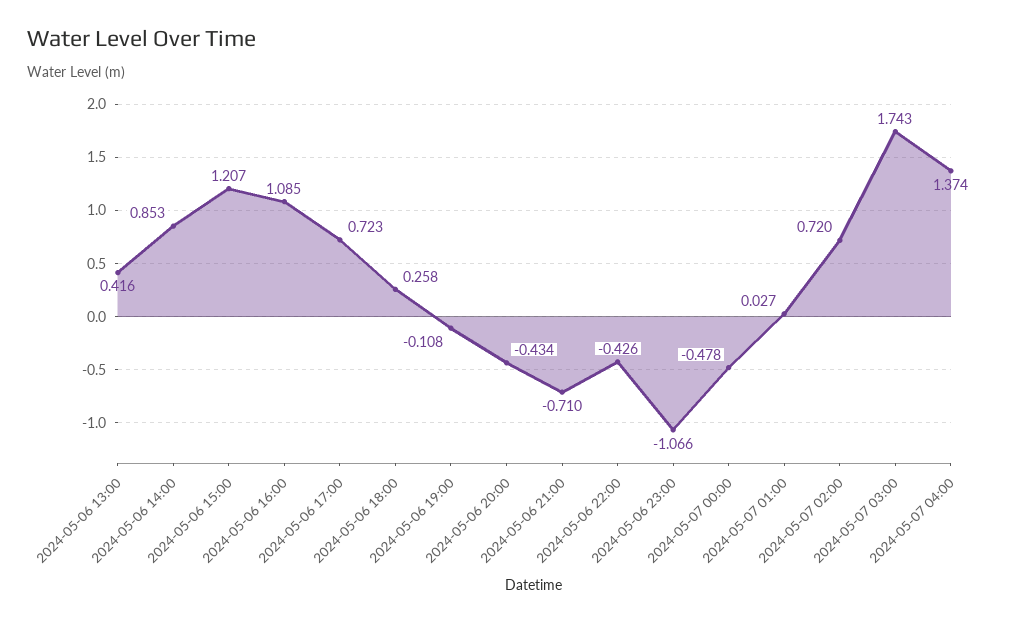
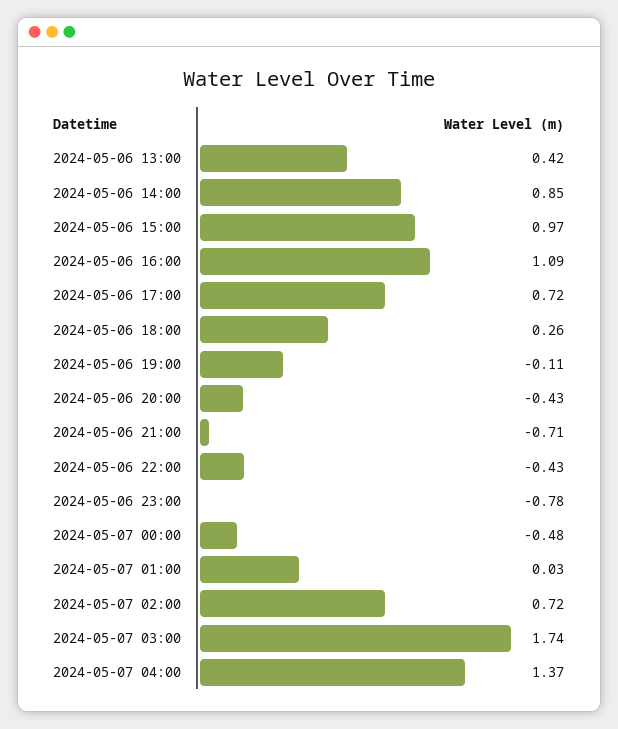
2024-05-06 15:00: 1.207 -> 0.97
2024-05-06 23:00: -1.066 -> -0.78

